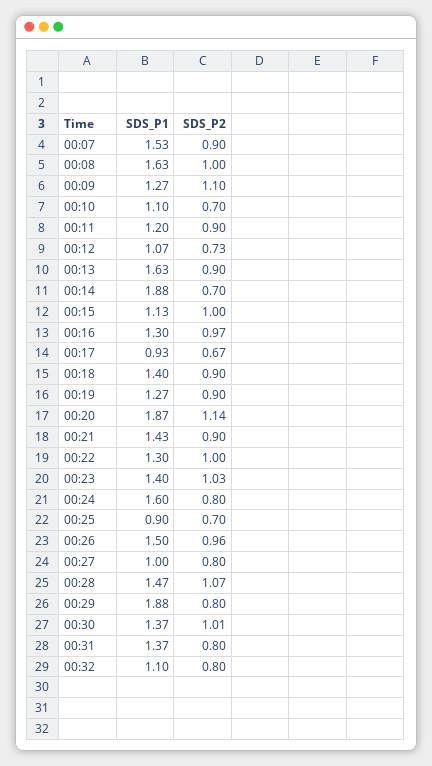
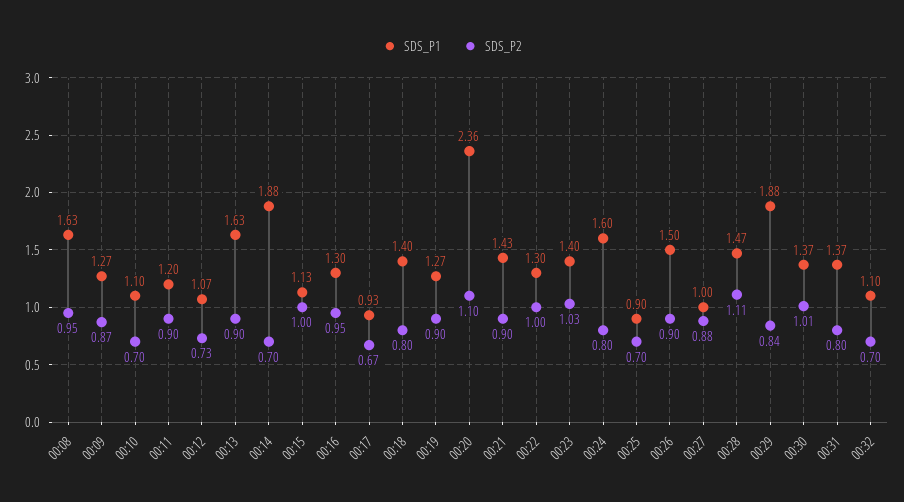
SDS_P1, 00:07: 1.53 -> none
SDS_P2, 00:07: 0.9 -> none
SDS_P2, 00:08: 1 -> 0.95
SDS_P2, 00:09: 1.1 -> 0.87
SDS_P2, 00:16: 0.97 -> 0.95
SDS_P2, 00:18: 0.9 -> 0.8
SDS_P1, 00:20: 1.87 -> 2.36
SDS_P2, 00:20: 1.14 -> 1.1
SDS_P2, 00:26: 0.96 -> 0.9
SDS_P2, 00:27: 0.8 -> 0.88
SDS_P2, 00:28: 1.07 -> 1.11
SDS_P2, 00:29: 0.8 -> 0.84
SDS_P2, 00:32: 0.8 -> 0.7

